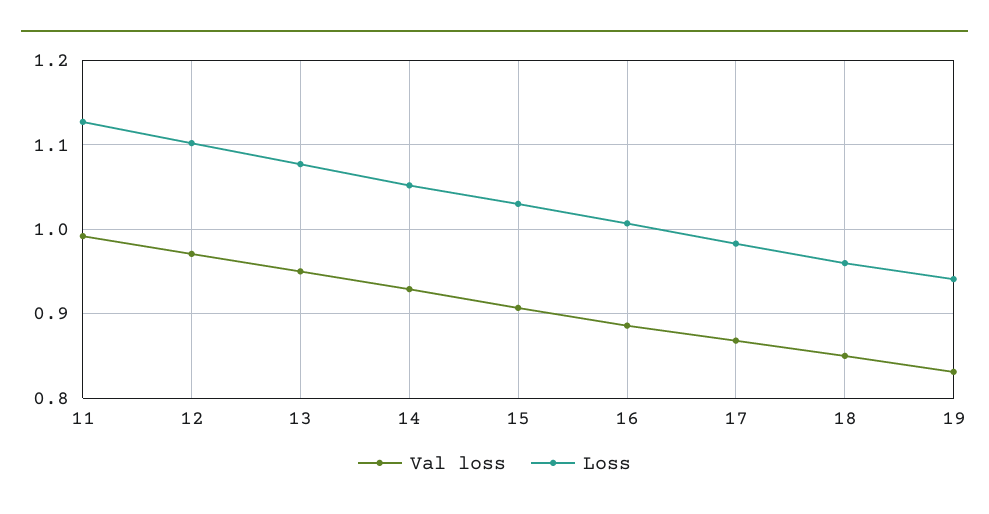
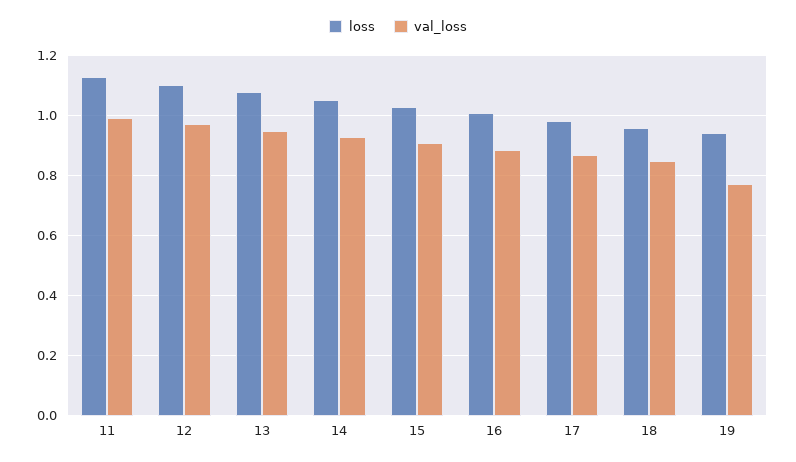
Val loss, 19: 0.83 -> 0.775

